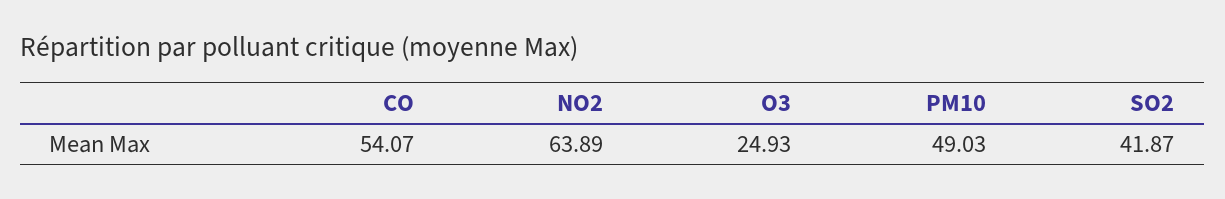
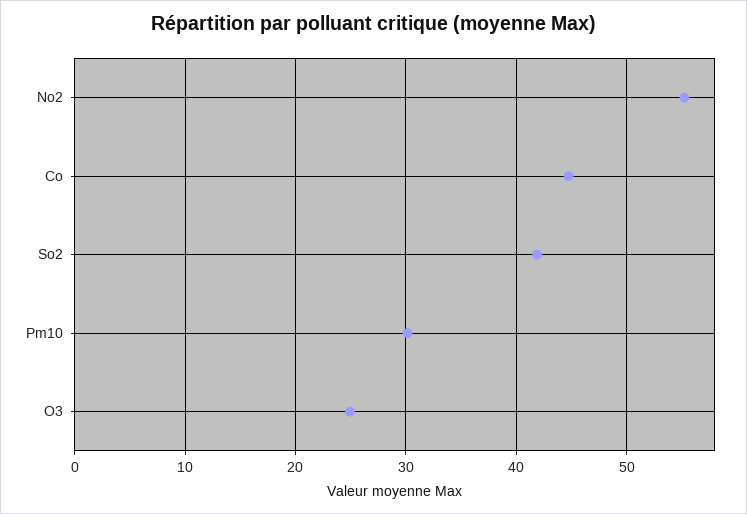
CO: 54.07 -> 45
NO2: 63.89 -> 55
PM10: 49.03 -> 30

